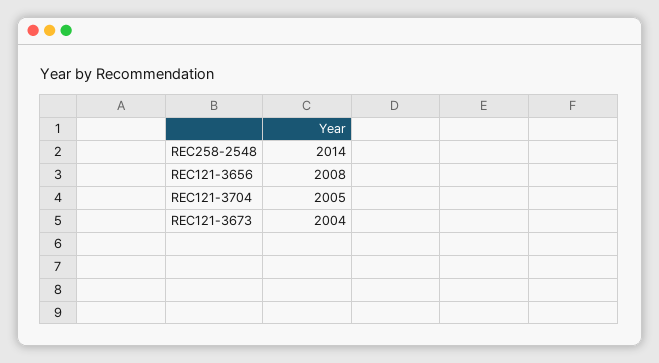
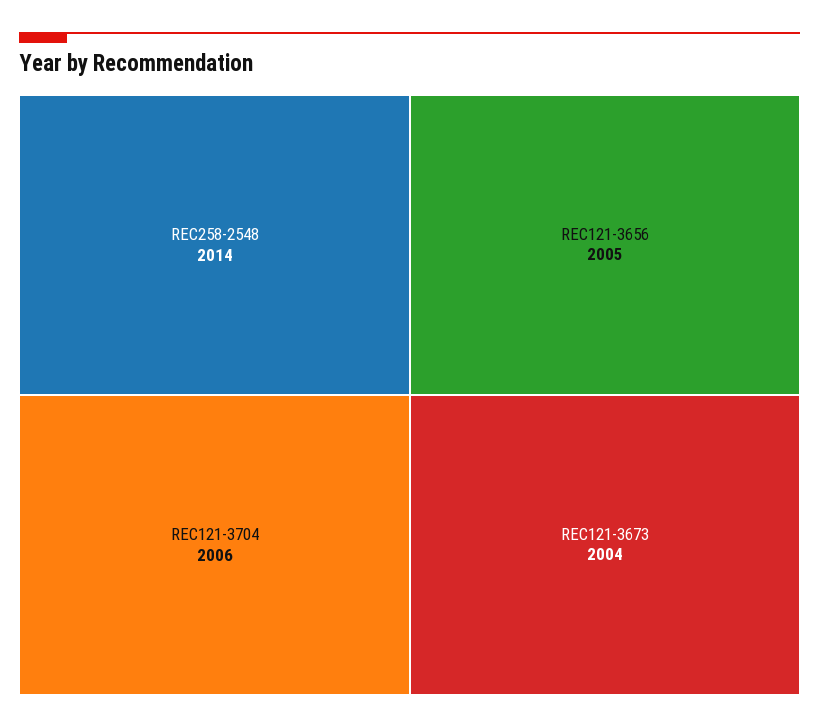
REC121-3656: 2008 -> 2005
REC121-3704: 2005 -> 2006

